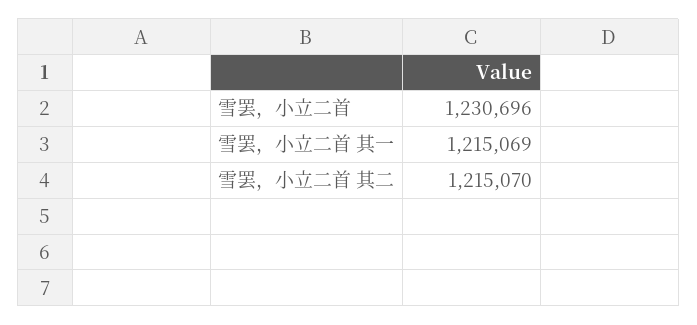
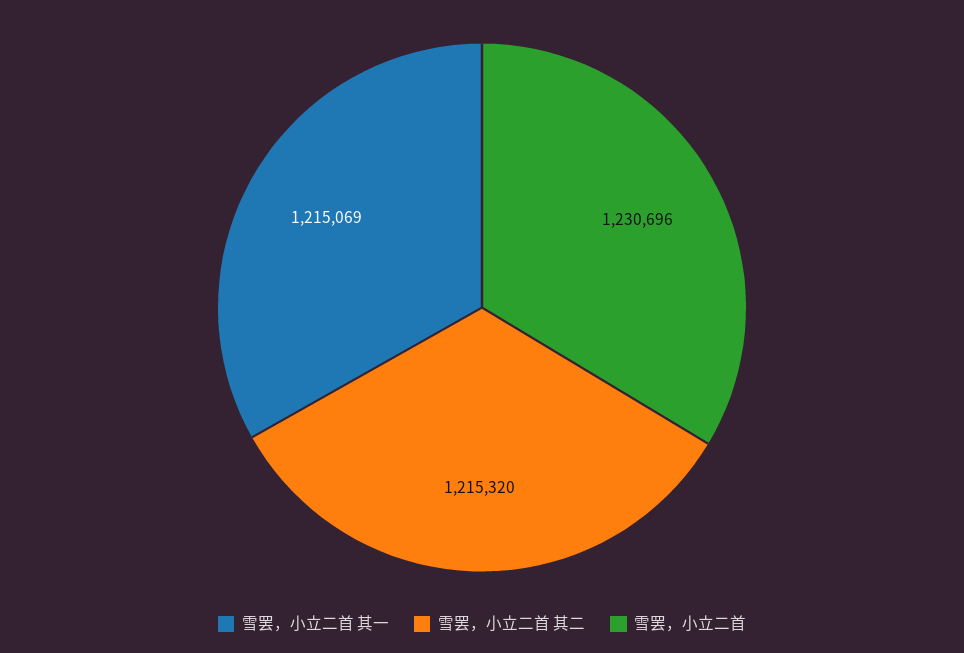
雪罢，小立二首 其二: 1215070 -> 1215320

